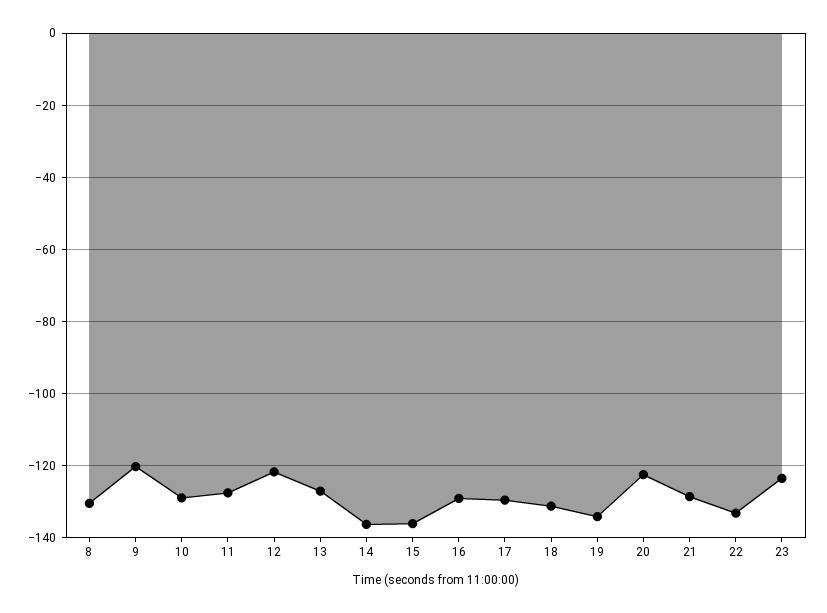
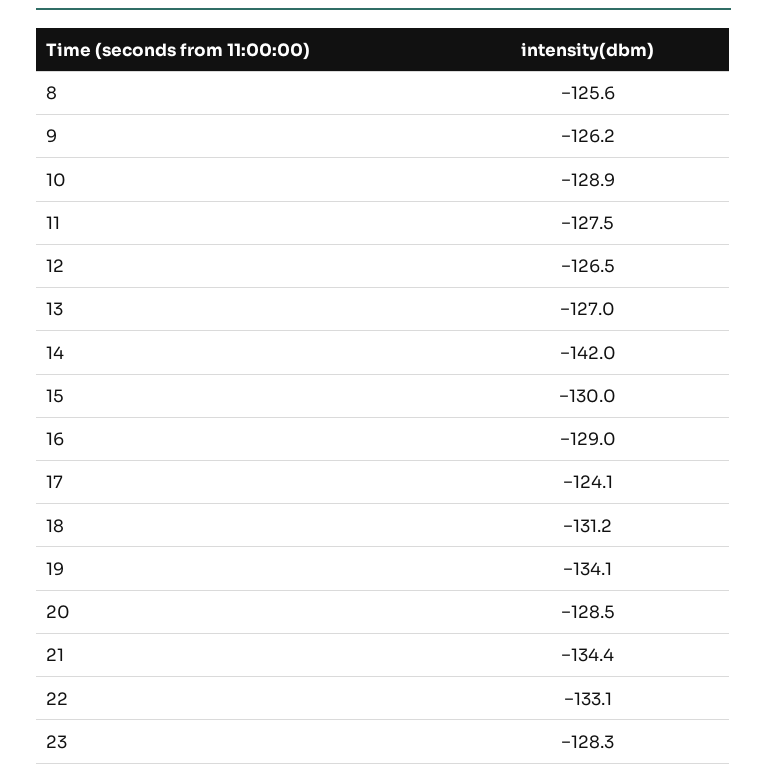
8: -130 -> -125.6
9: -120 -> -126.2
12: -122 -> -126.5
14: -136 -> -142
15: -136 -> -130
17: -130 -> -124.1
20: -122 -> -128.5
21: -128 -> -134.4
23: -124 -> -128.3

